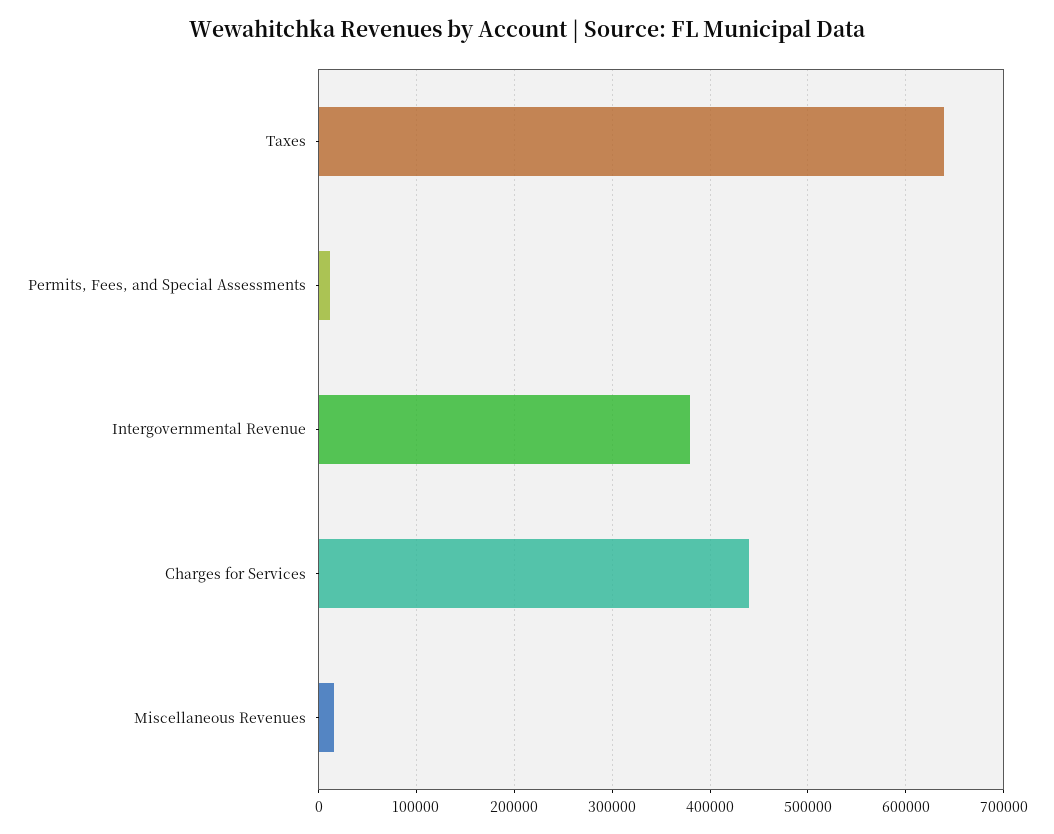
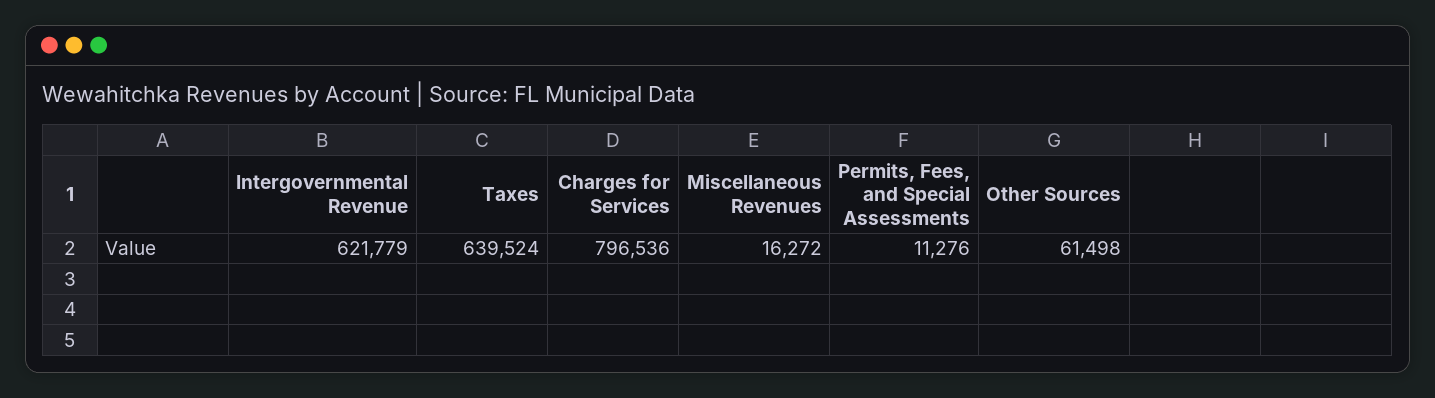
Intergovernmental Revenue: 380000 -> 621779
Charges for Services: 440000 -> 796536
Other Sources: none -> 61498

